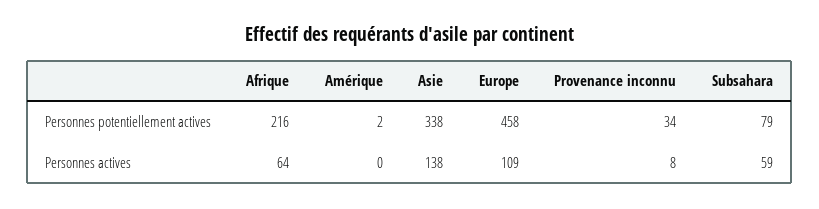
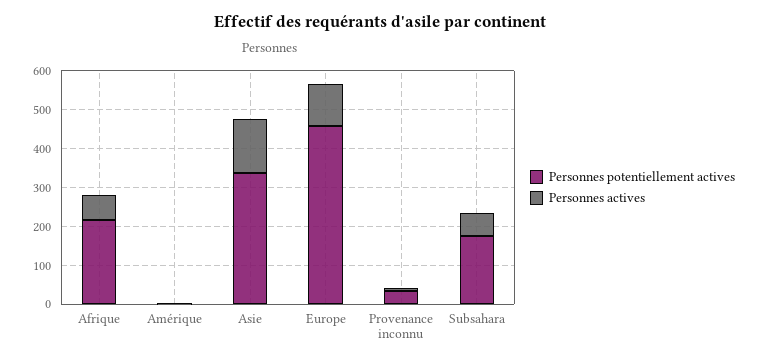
Personnes potentiellement actives, Subsahara: 79 -> 175

